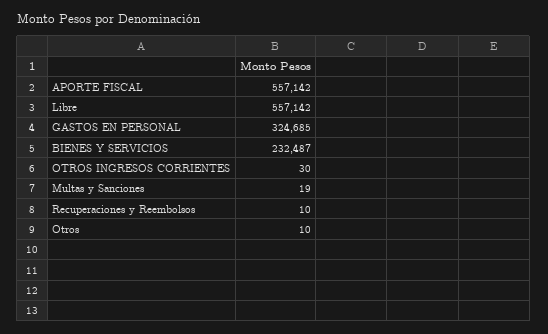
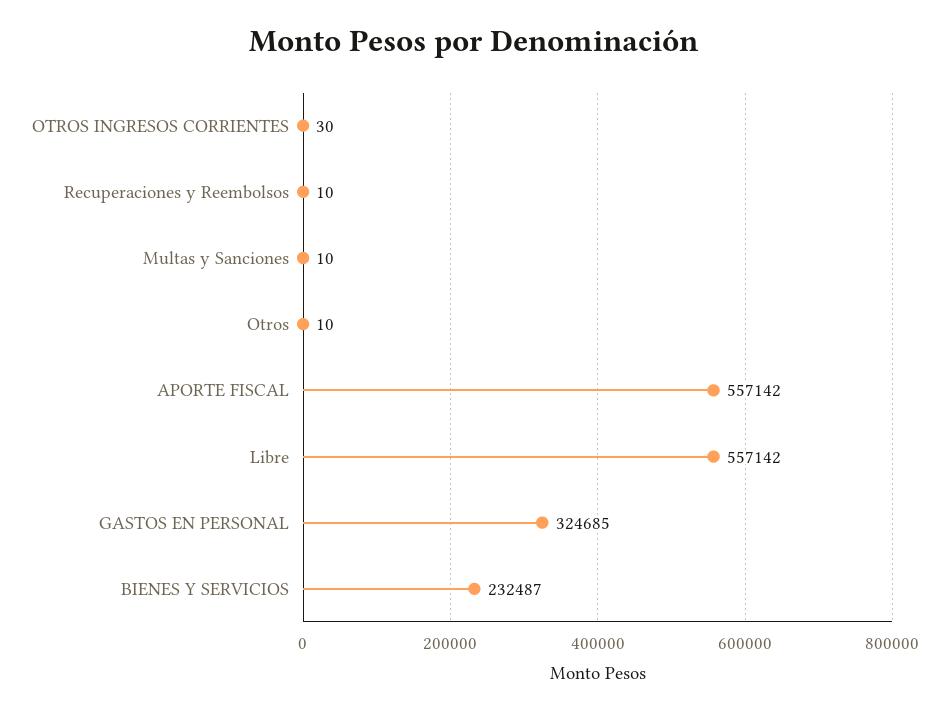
Multas y Sanciones: 19 -> 10

